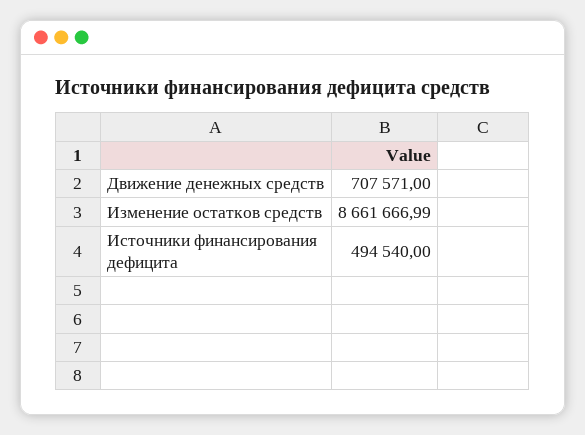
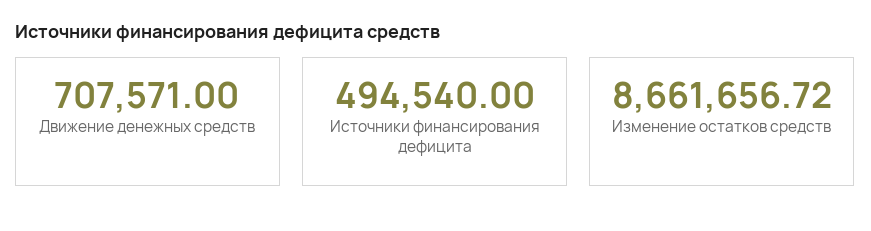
Изменение остатков средств: 8661666.99 -> 8661656.72

